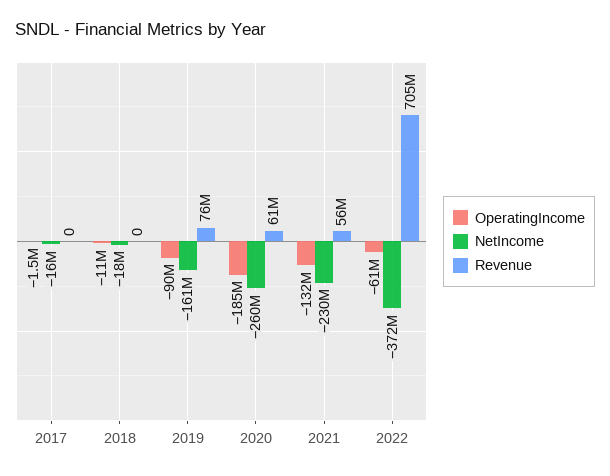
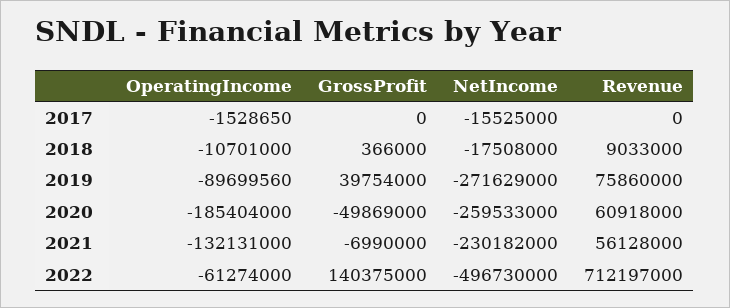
Revenue, 2018: 0 -> 9033000
NetIncome, 2019: -161000000 -> -271629000
NetIncome, 2022: -372000000 -> -496730000
Revenue, 2022: 705000000 -> 712197000
GrossProfit, 2017: none -> 0
GrossProfit, 2018: none -> 366000
GrossProfit, 2019: none -> 39754000
GrossProfit, 2020: none -> -49869000
GrossProfit, 2021: none -> -6990000
GrossProfit, 2022: none -> 140375000

